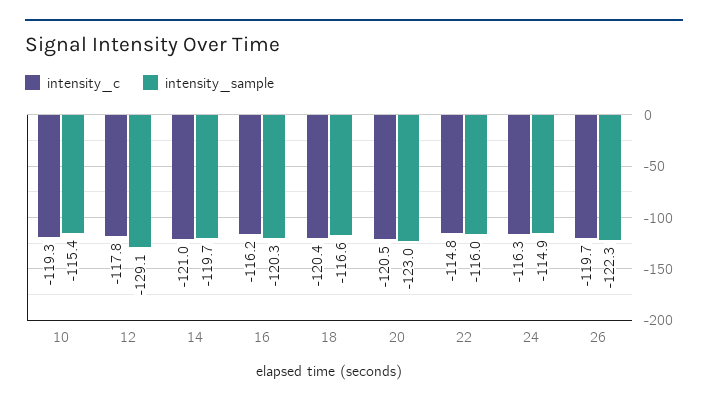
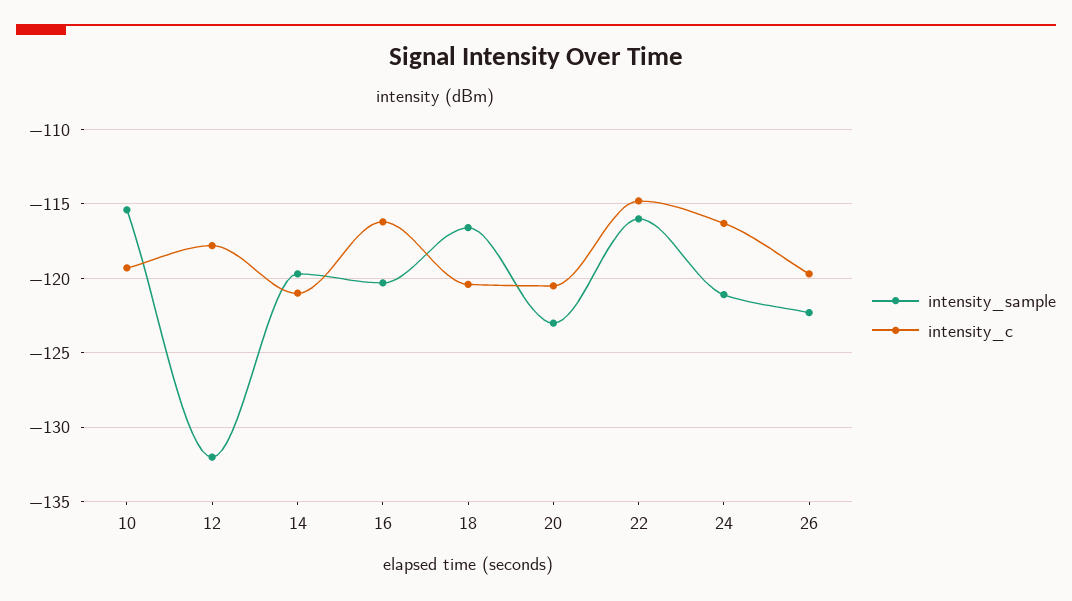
intensity_sample, 12: -129.1 -> -132
intensity_sample, 24: -114.9 -> -121

